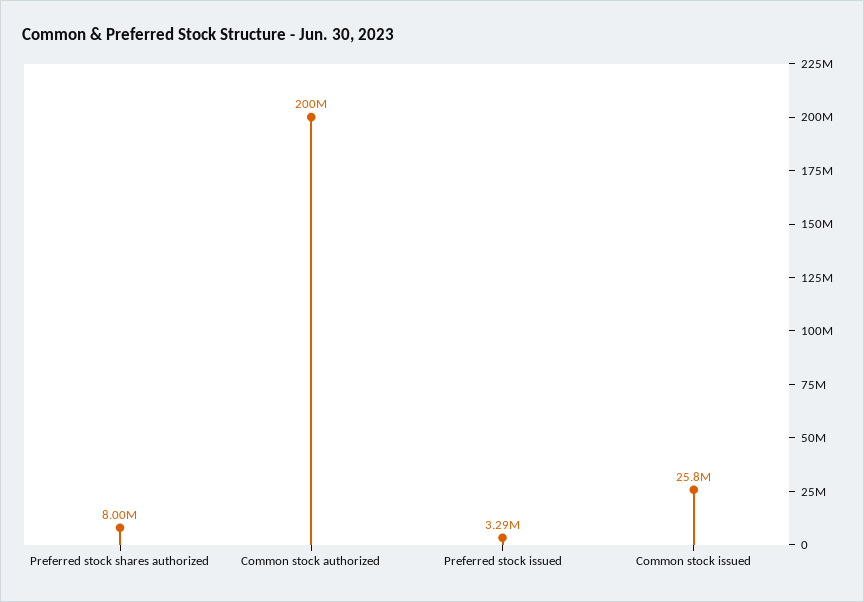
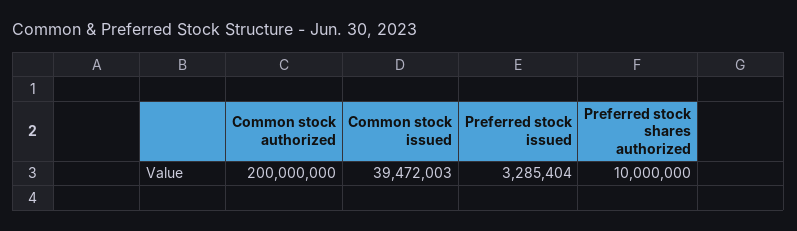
Preferred stock shares authorized: 8000000 -> 10000000
Common stock issued: 25800000 -> 39472003

